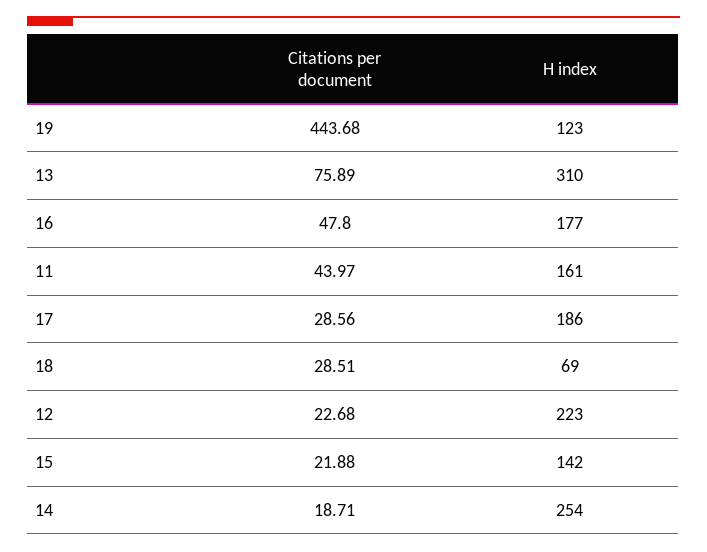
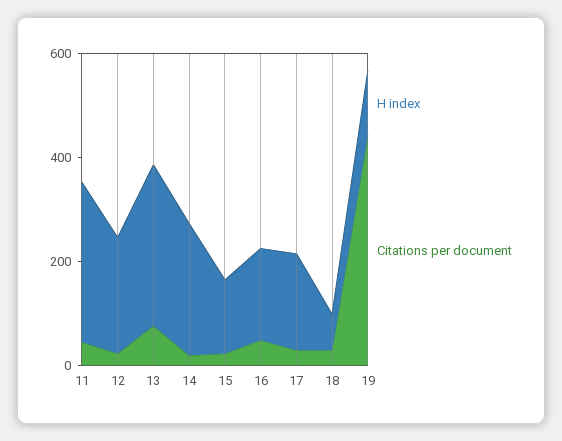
H index, 11: 161 -> 300

